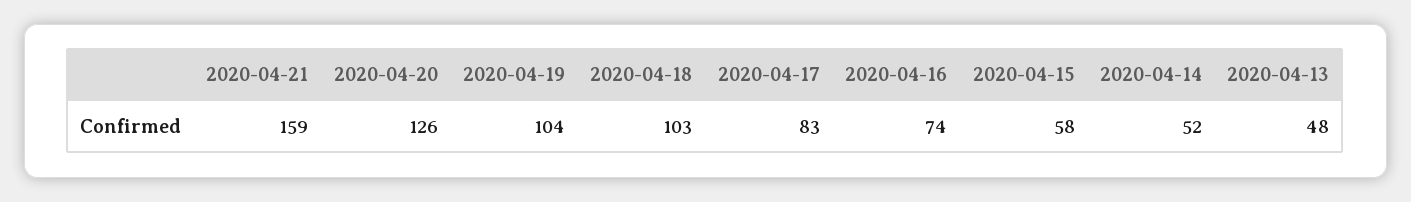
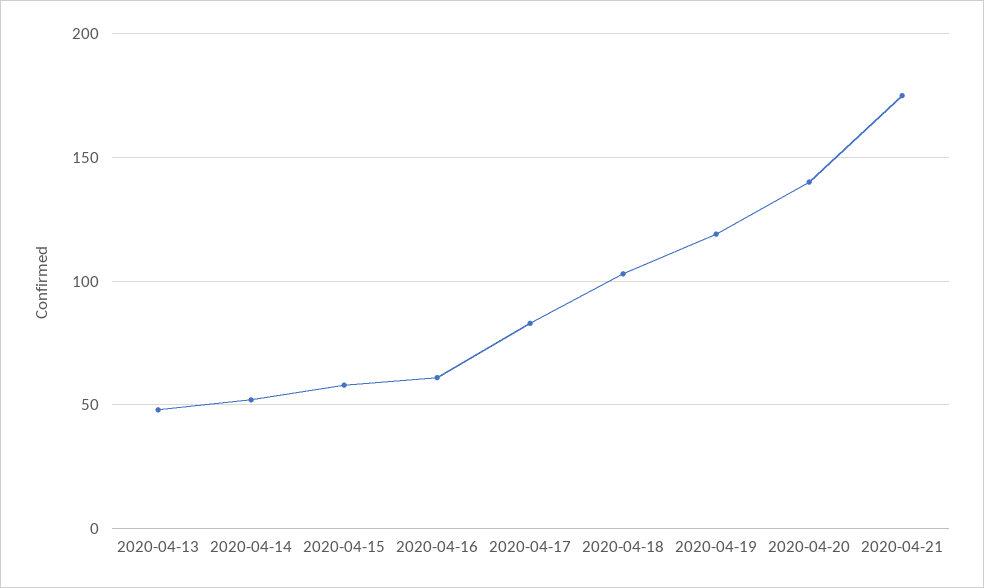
2020-04-21: 159 -> 175
2020-04-20: 126 -> 140
2020-04-19: 104 -> 120
2020-04-16: 74 -> 60

